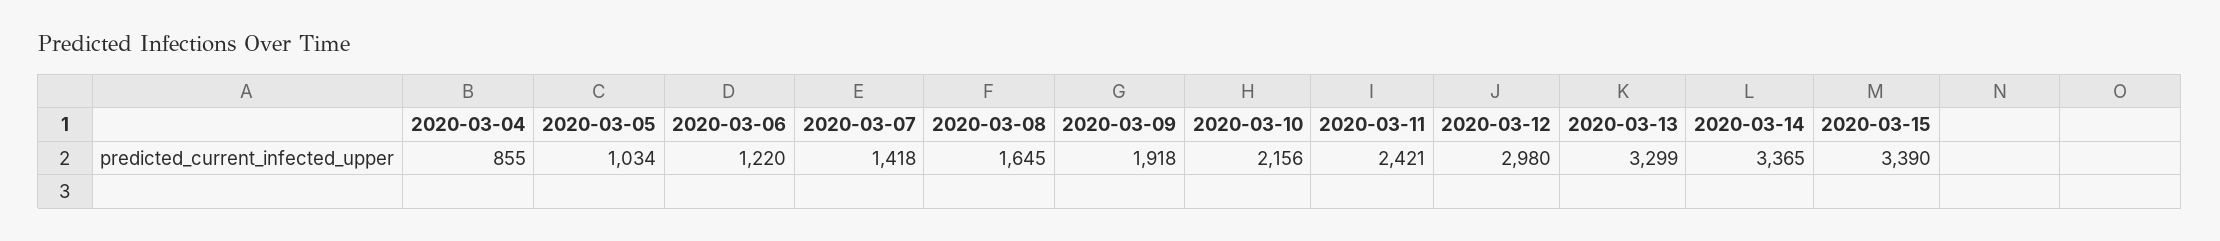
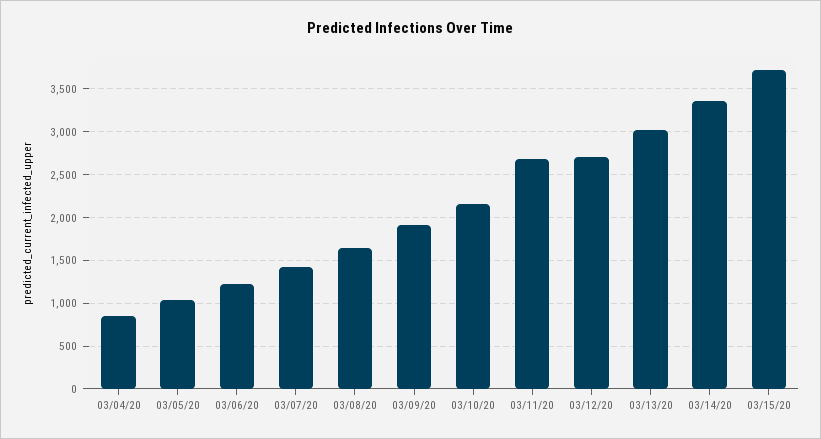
2020-03-11: 2421 -> 2700
2020-03-12: 2980 -> 2700
2020-03-13: 3299 -> 3000
2020-03-15: 3390 -> 3700

